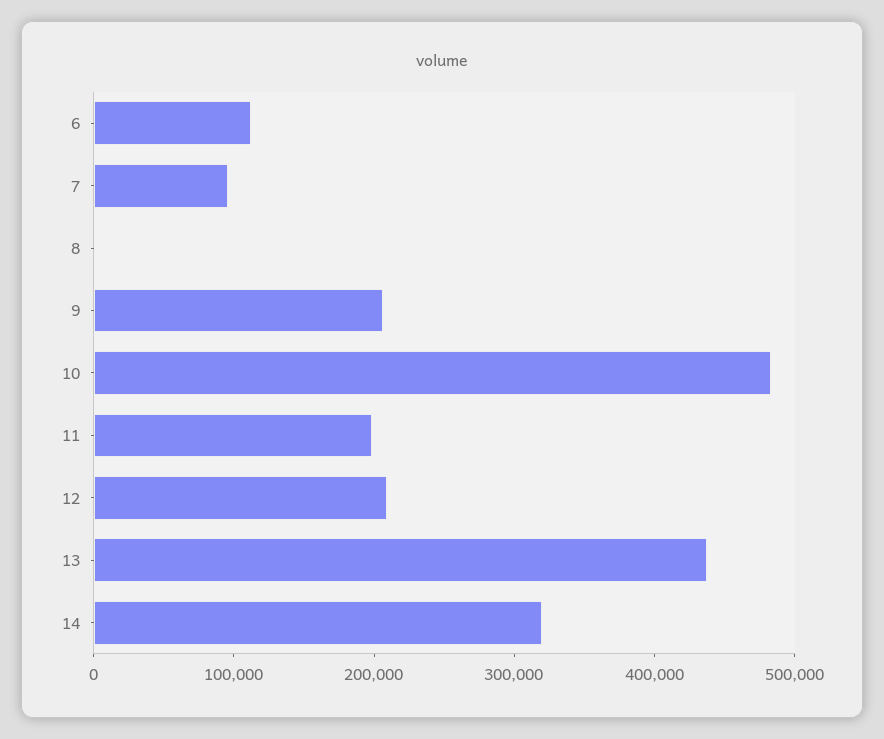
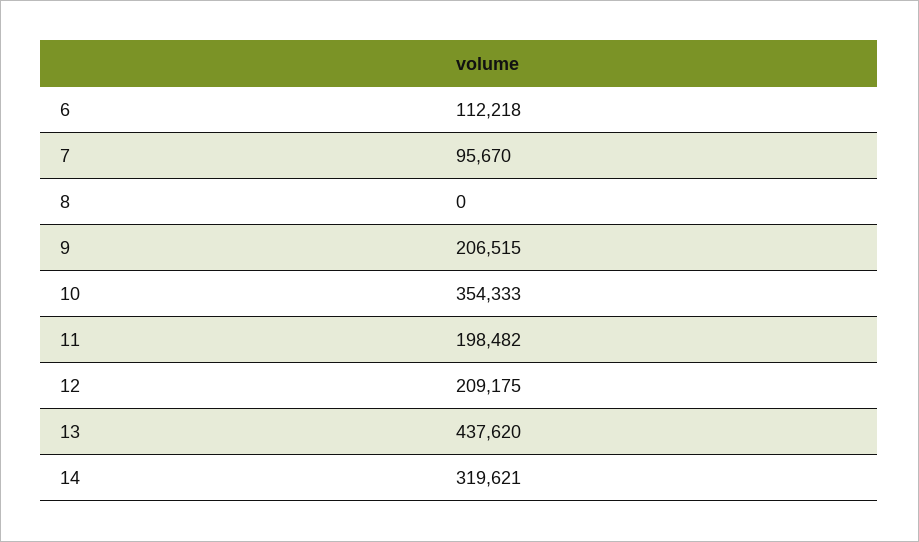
10: 480000 -> 354333

